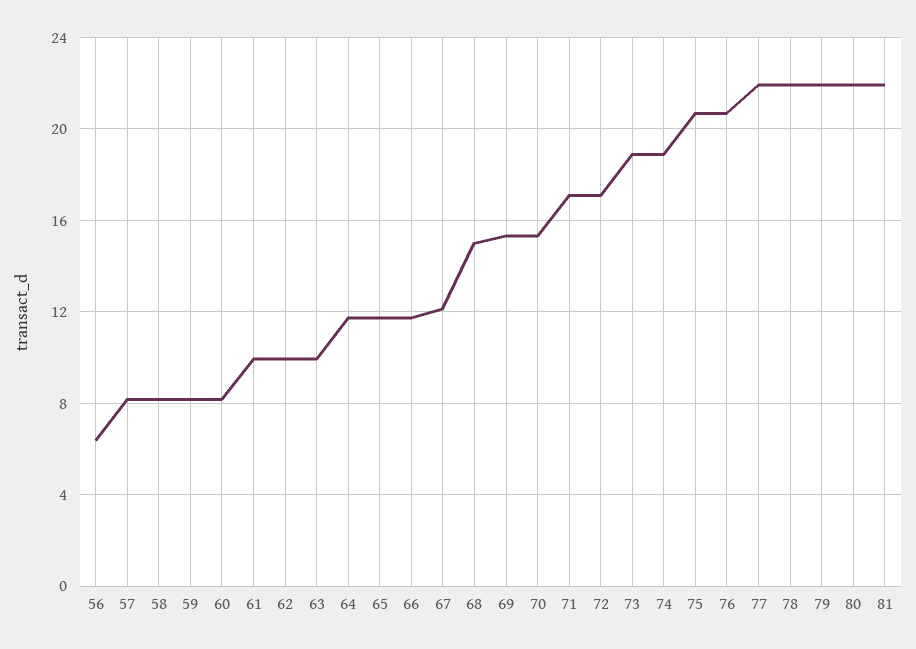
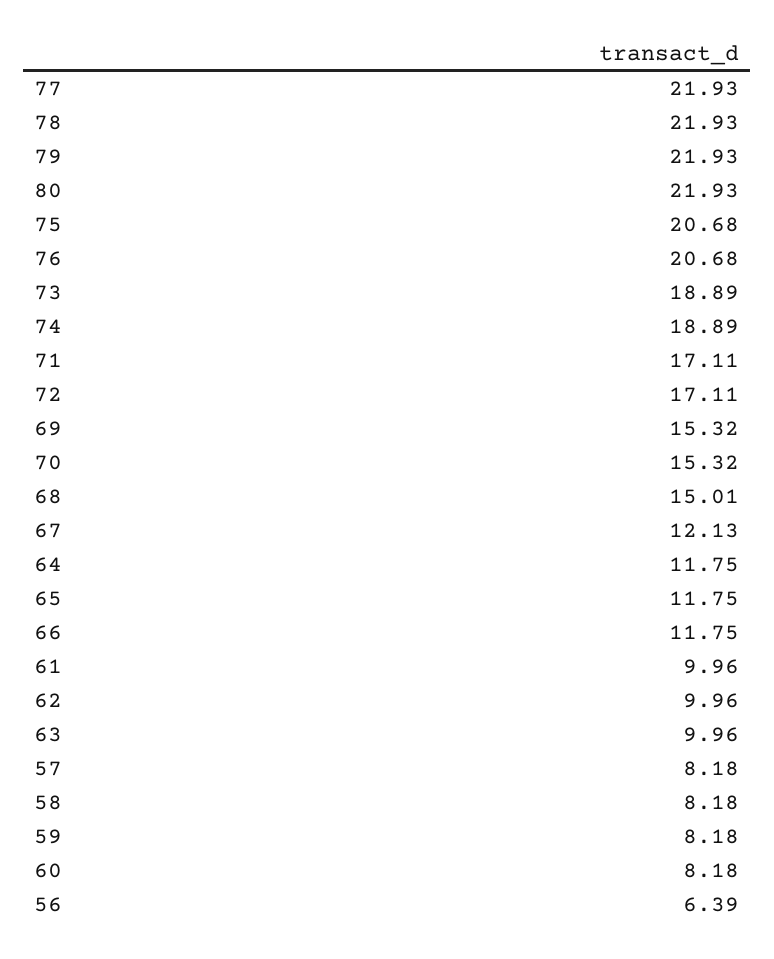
81: 22 -> none

